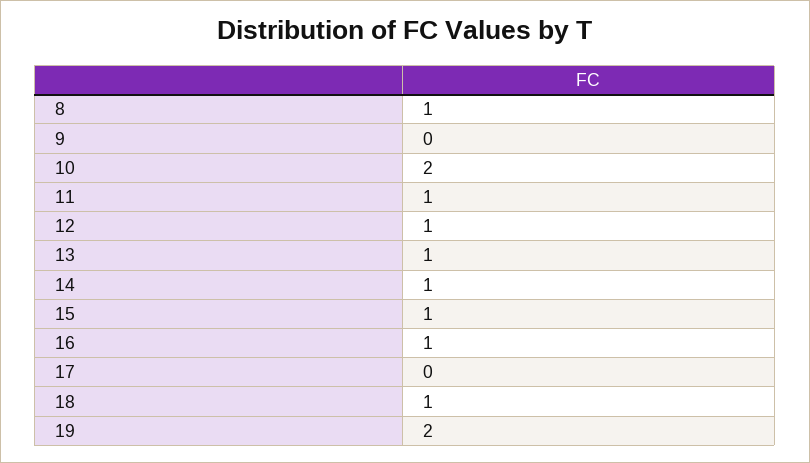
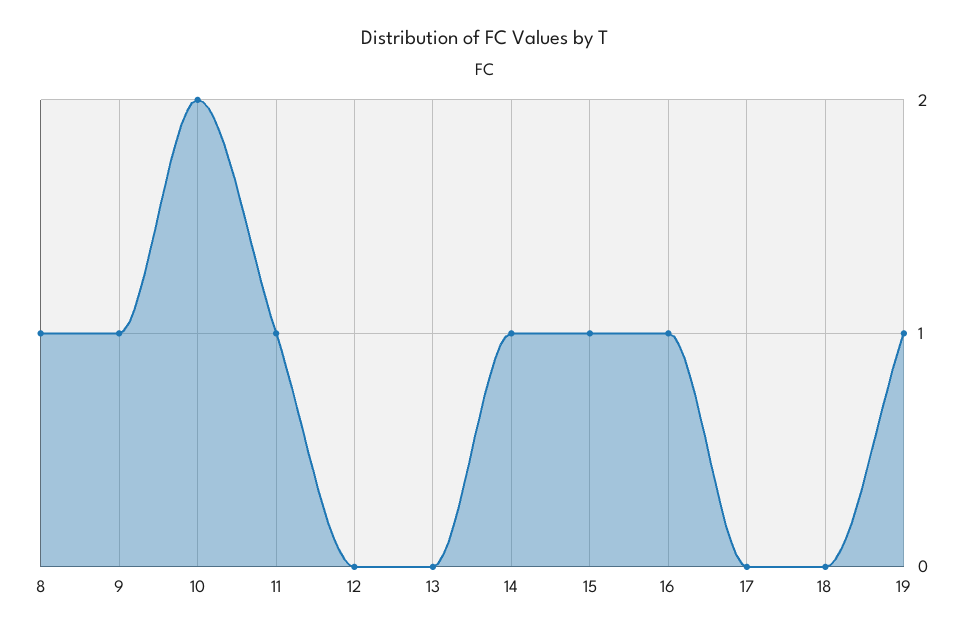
9: 0 -> 1
12: 1 -> 0
13: 1 -> 0
18: 1 -> 0
19: 2 -> 1

